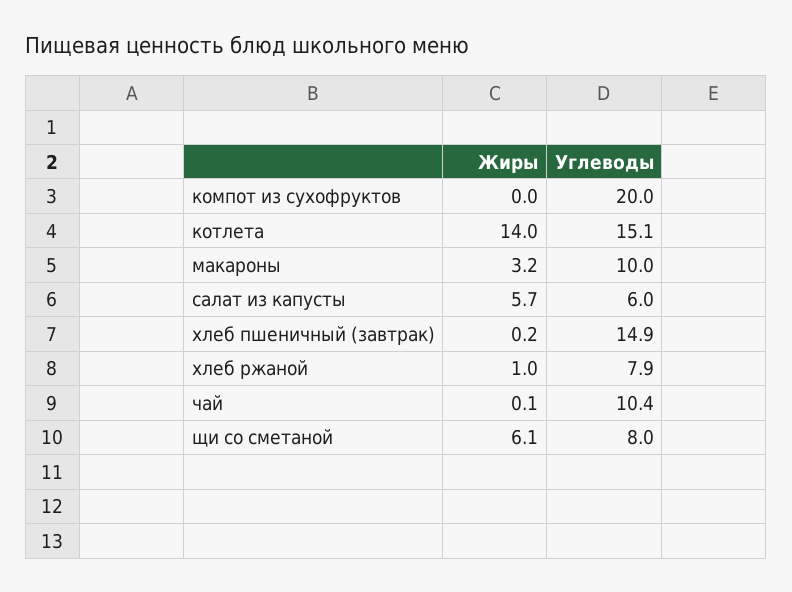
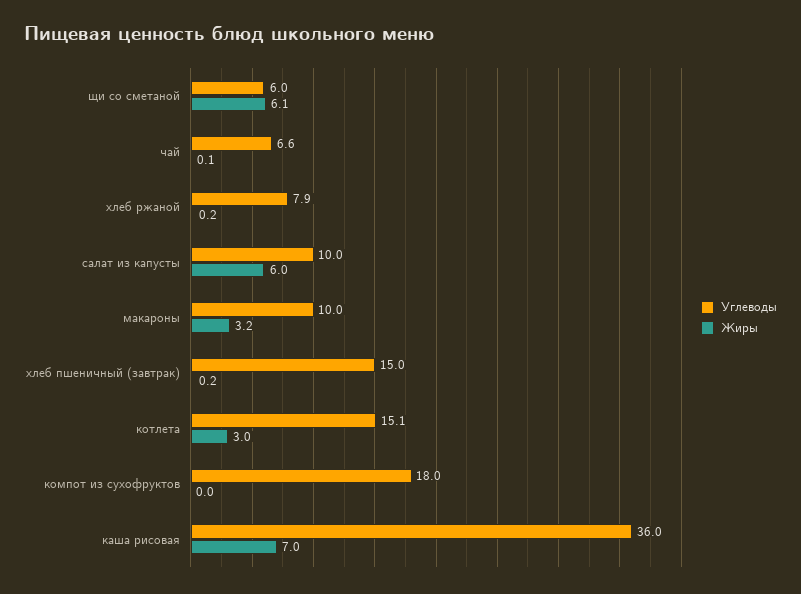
Углеводы, компот из сухофруктов: 20 -> 18
Жиры, котлета: 14 -> 3
Жиры, салат из капусты: 5.7 -> 6
Углеводы, салат из капусты: 6 -> 10
Углеводы, хлеб пшеничный (завтрак): 14.9 -> 15
Жиры, хлеб ржаной: 1 -> 0.2
Углеводы, чай: 10.4 -> 6.6
Углеводы, щи со сметаной: 8 -> 6
Углеводы, каша рисовая: none -> 36
Жиры, каша рисовая: none -> 7

